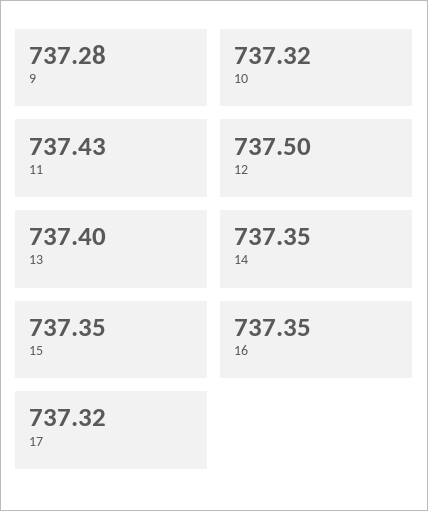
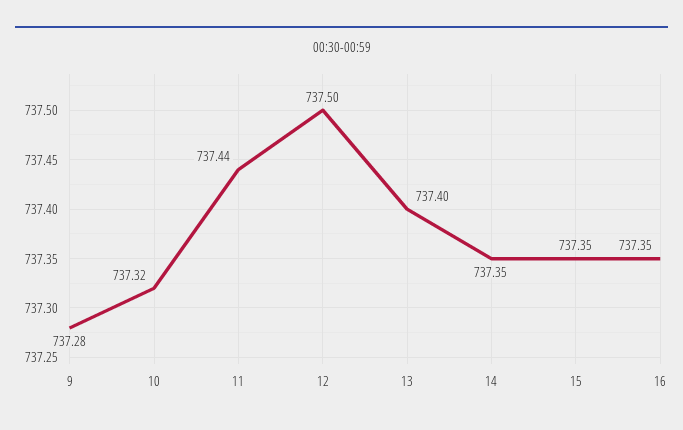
11: 737.43 -> 737.44
17: 737.32 -> none

